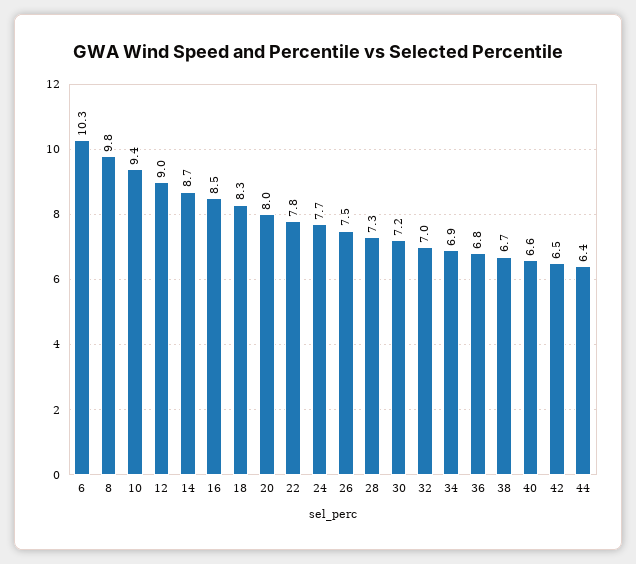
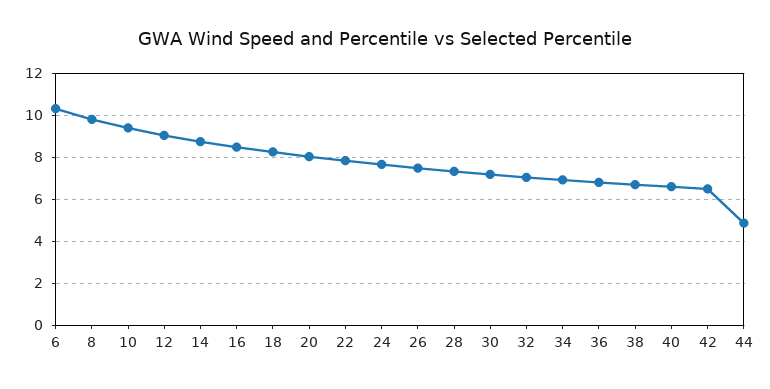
44: 6.4 -> 5

